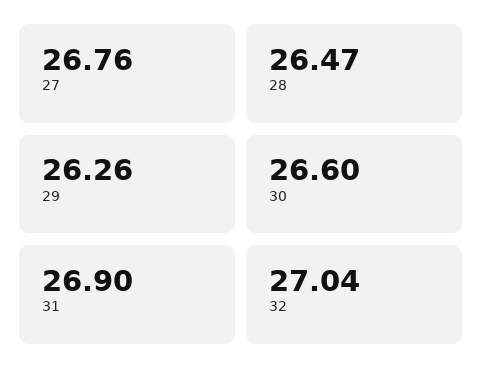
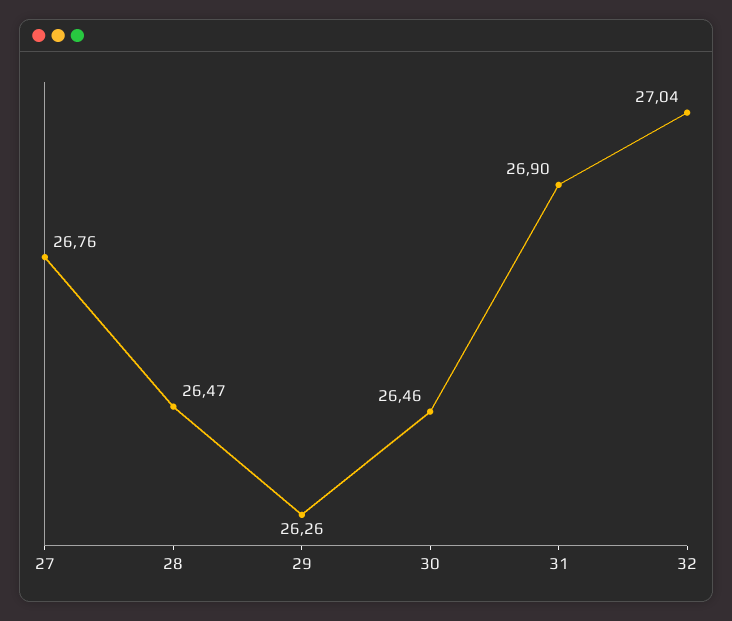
30: 26.6 -> 26.46

